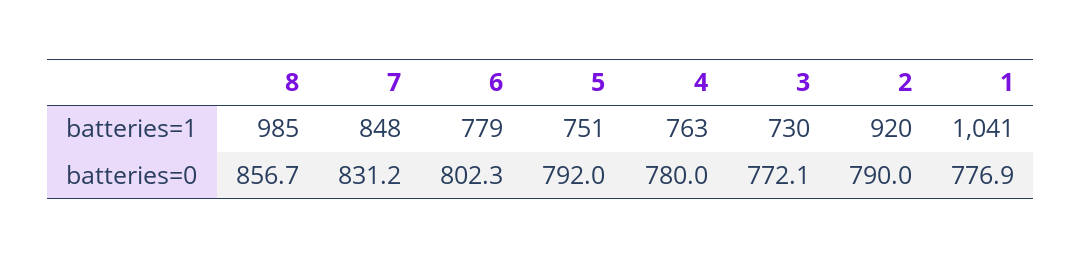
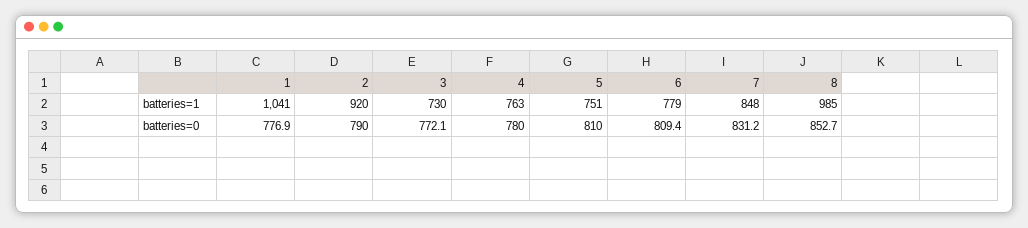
8, batteries=0: 856.7 -> 852.7
6, batteries=0: 802.3 -> 809.4
5, batteries=0: 792 -> 810

